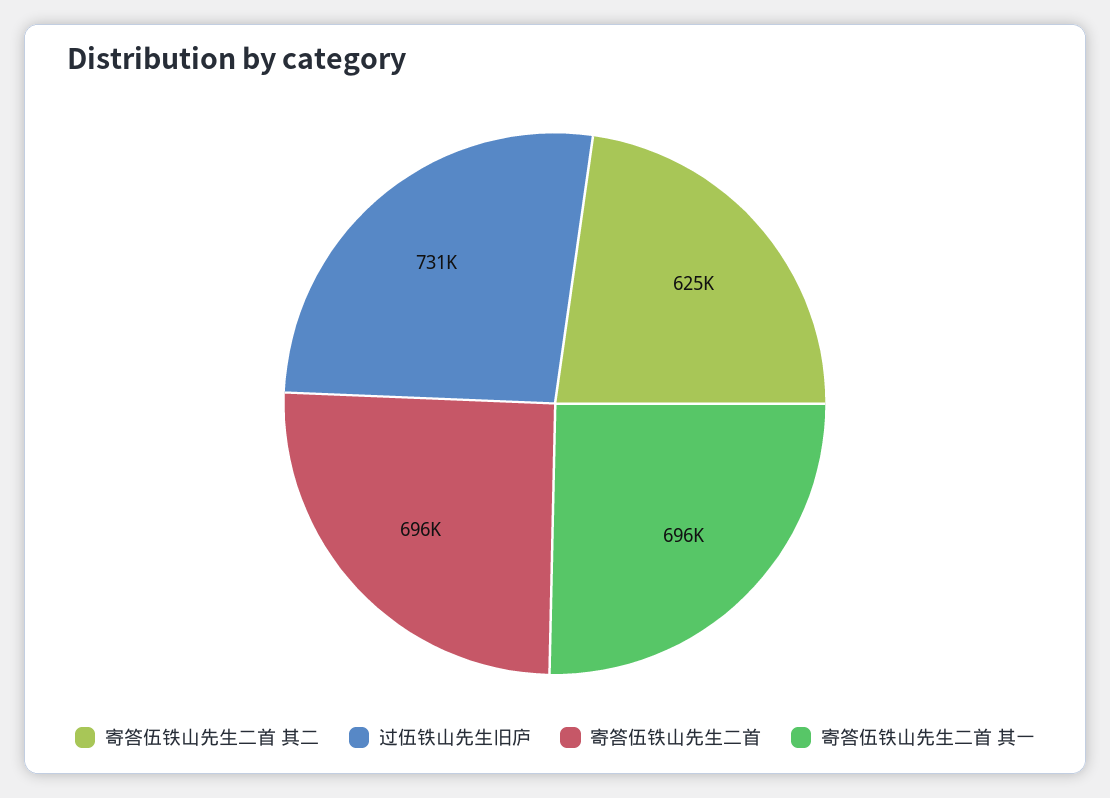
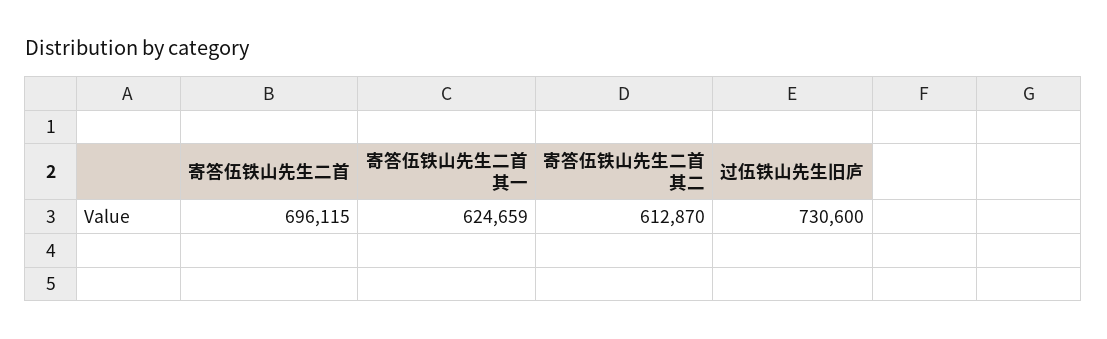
寄答伍铁山先生二首 其二: 625000 -> 612870
寄答伍铁山先生二首 其一: 696000 -> 624659

